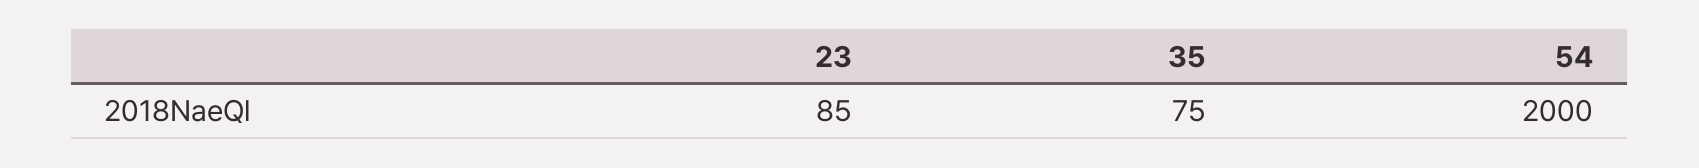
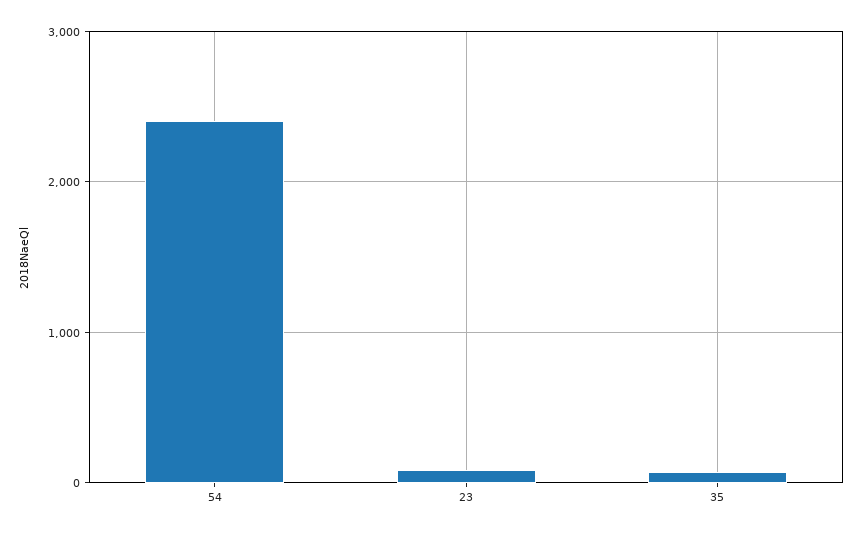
54: 2000 -> 2400

